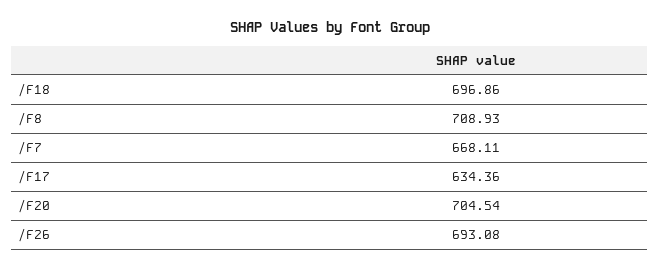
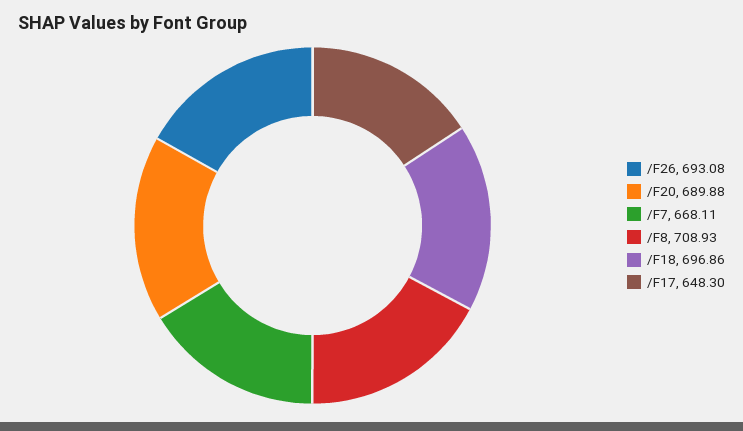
/F17: 634.36 -> 648.3
/F20: 704.54 -> 689.88

